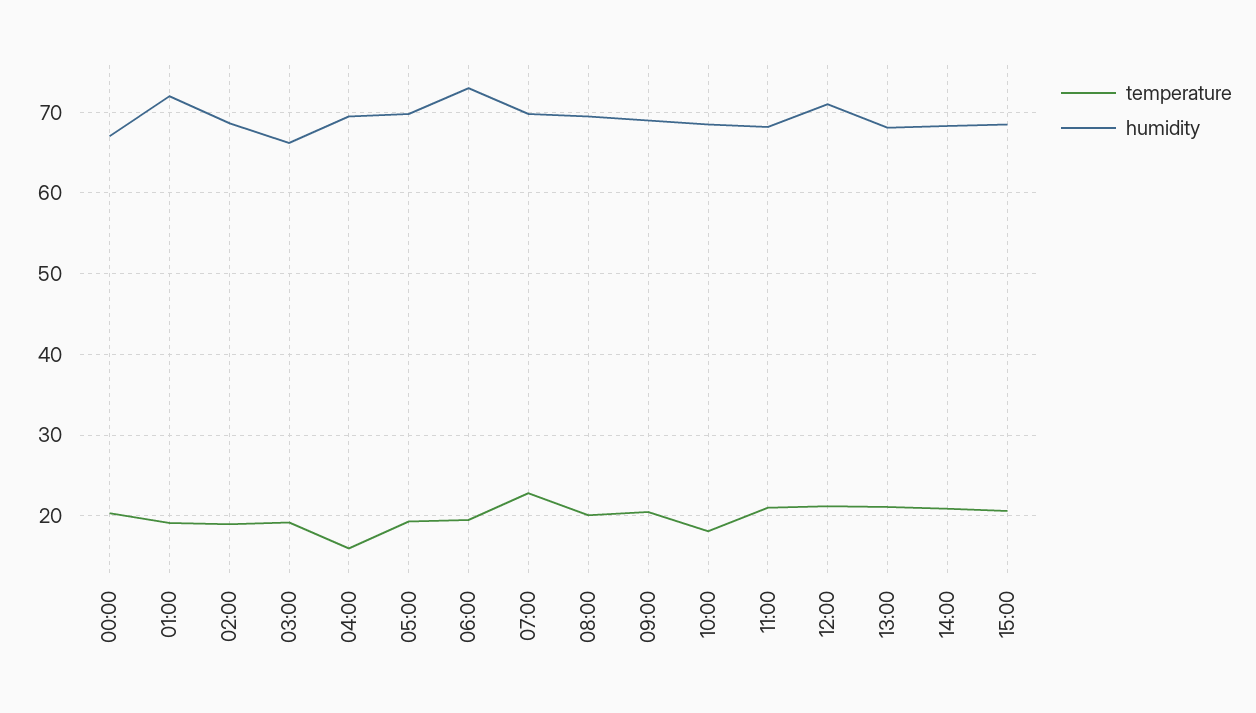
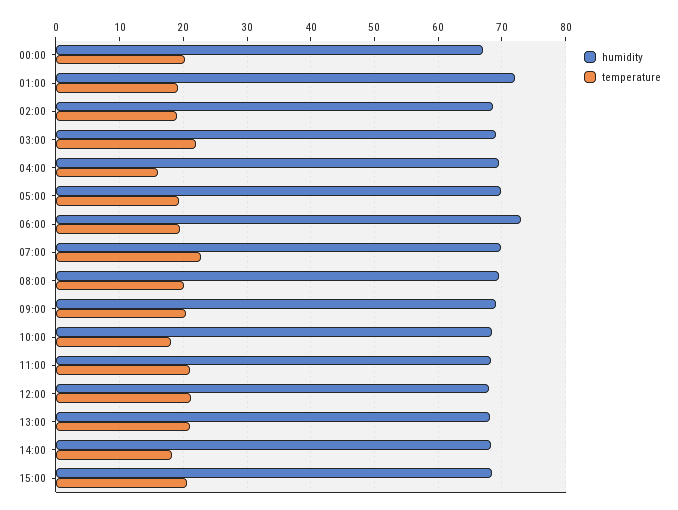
temperature, 03:00: 19 -> 22
humidity, 03:00: 66 -> 69
humidity, 12:00: 71 -> 68
temperature, 14:00: 21 -> 18

